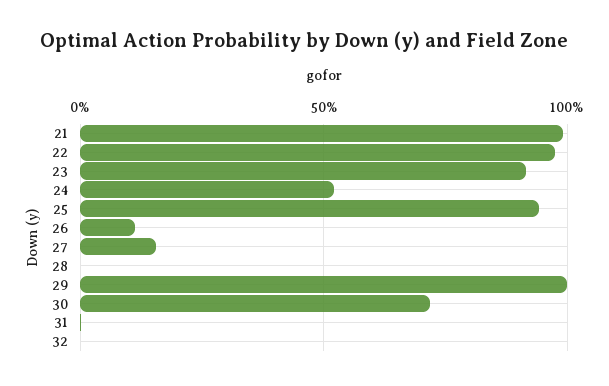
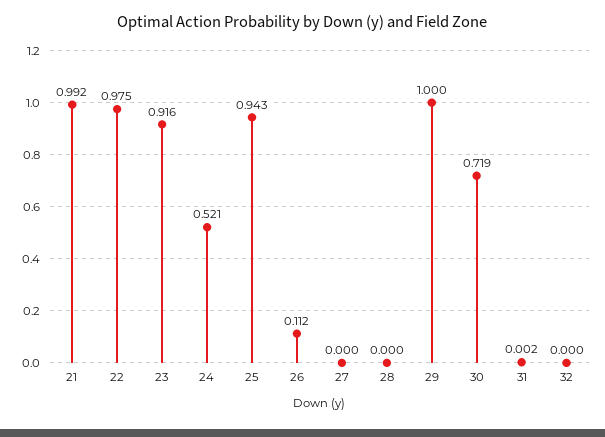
27: 0.15 -> 0

